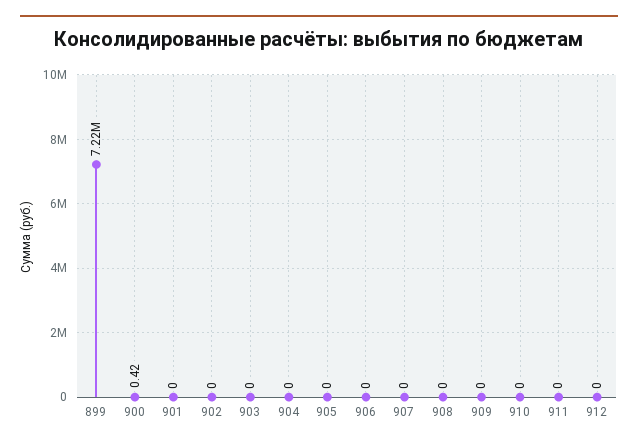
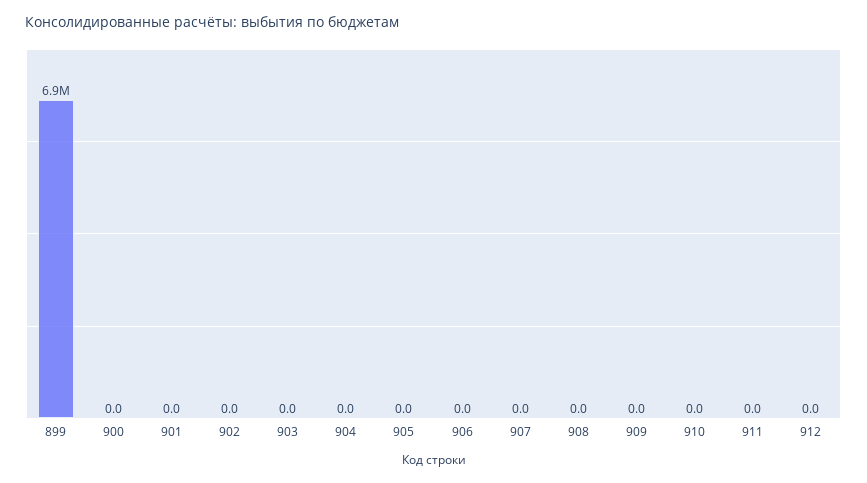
899: 7220000 -> 6900000
900: 0.42 -> 0

